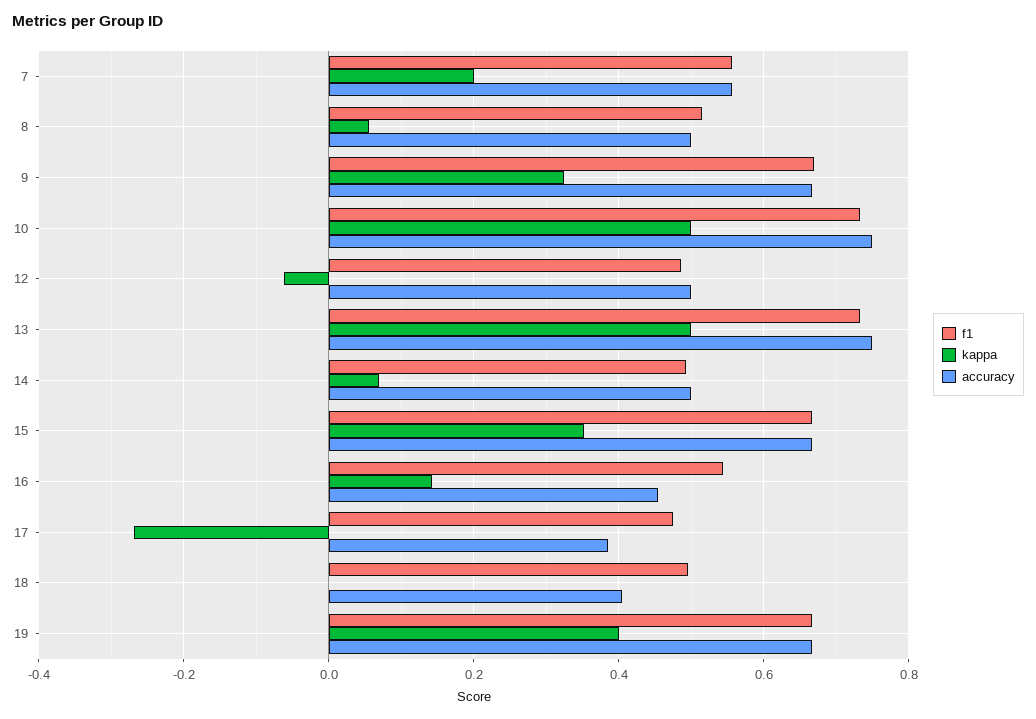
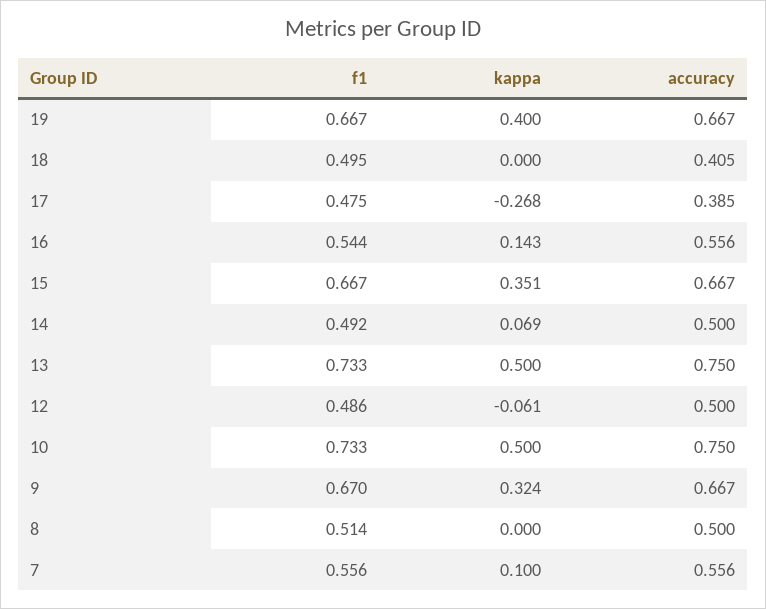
kappa, 7: 0.2 -> 0.1
kappa, 8: 0.06 -> 0
accuracy, 16: 0.46 -> 0.556

